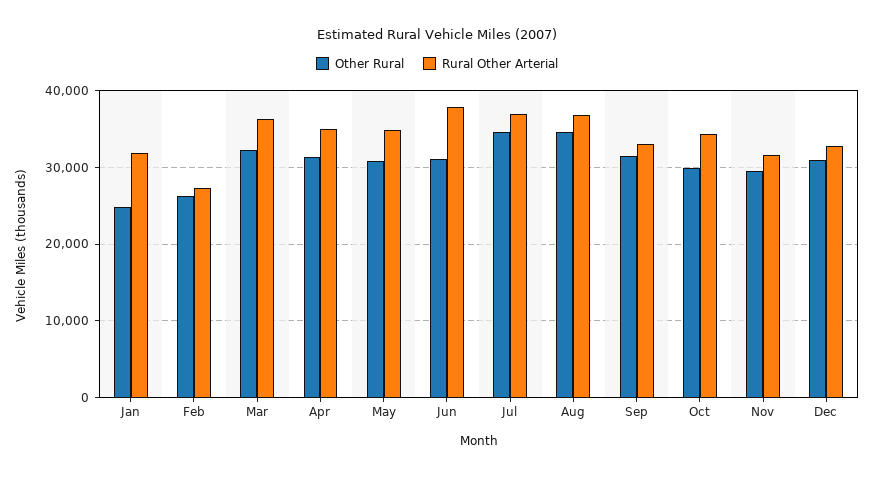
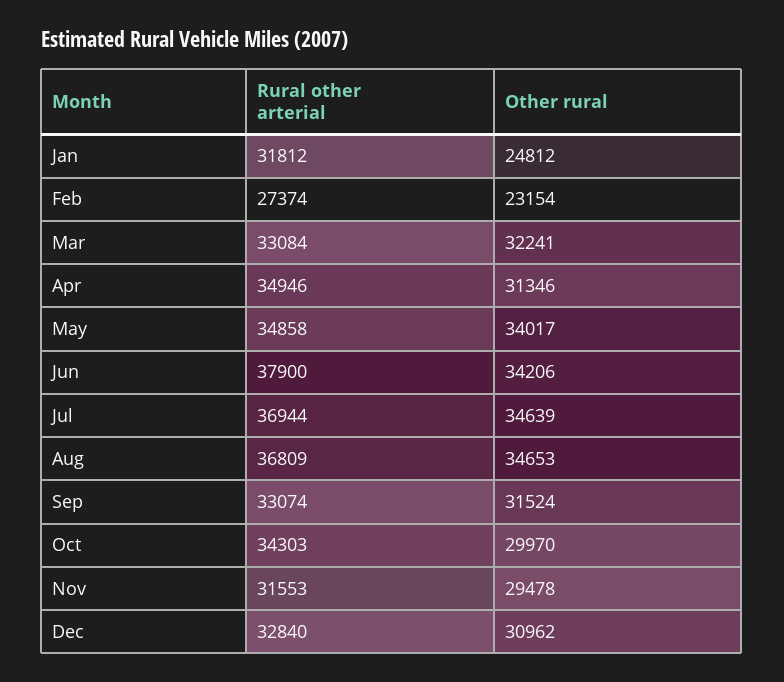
Other Rural, Feb: 26000 -> 23154
Rural Other Arterial, Mar: 36000 -> 33084
Other Rural, May: 31000 -> 34017
Other Rural, Jun: 31000 -> 34206

